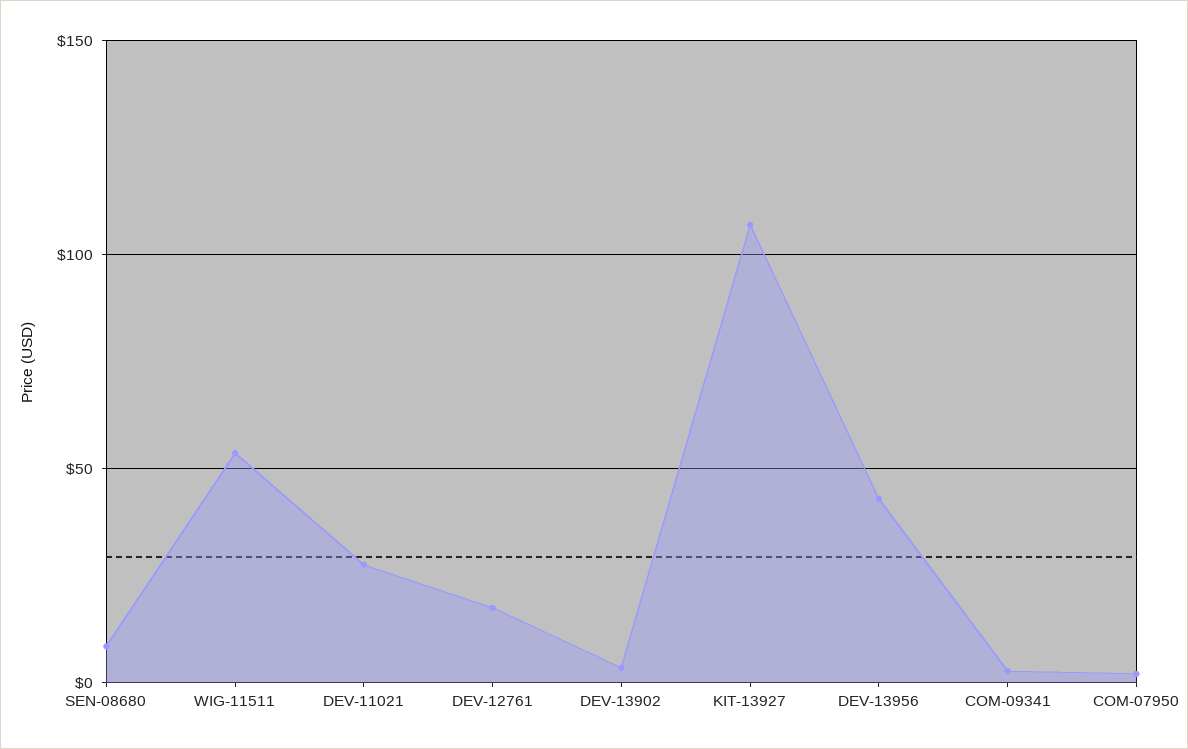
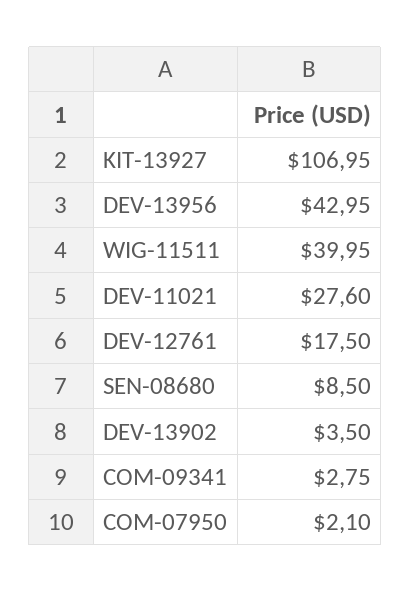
WIG-11511: 55 -> 39.95

